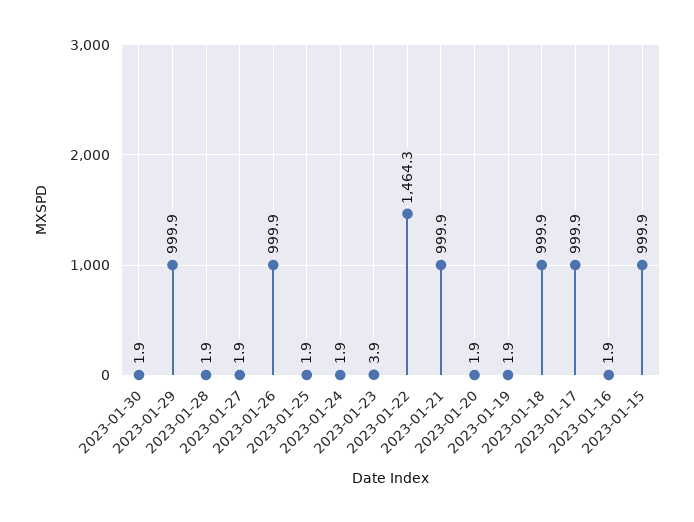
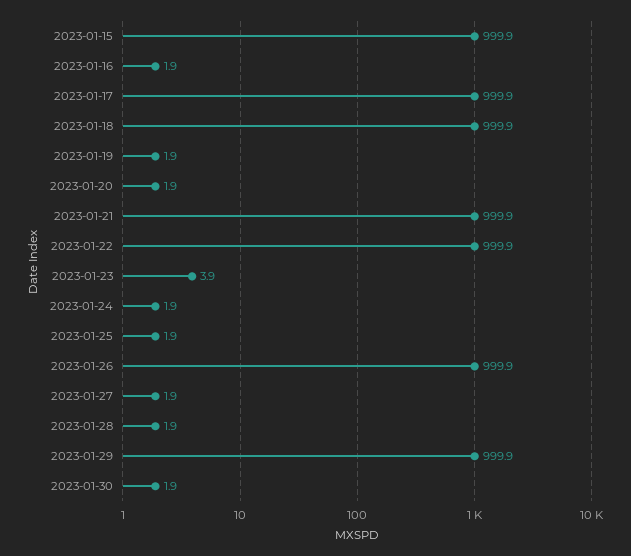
2023-01-22: 1464.3 -> 999.9

